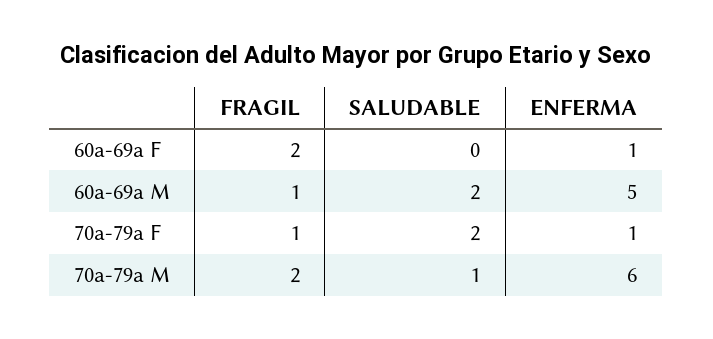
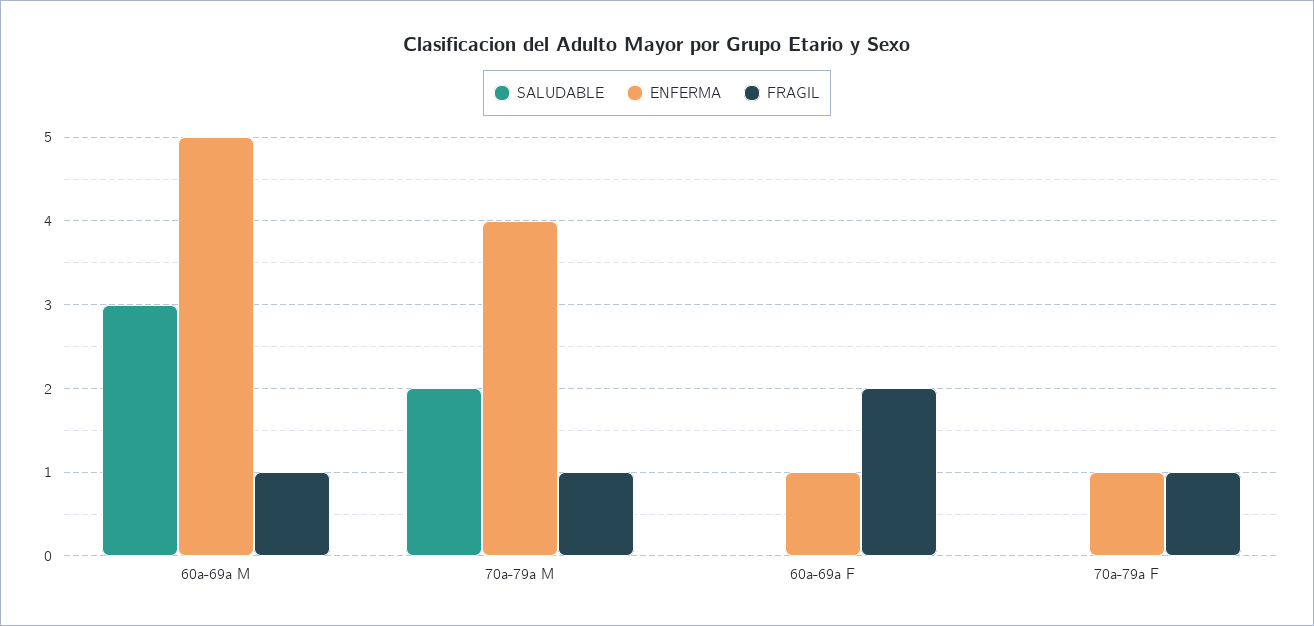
SALUDABLE, 60a-69a M: 2 -> 3
SALUDABLE, 70a-79a F: 2 -> 0
FRAGIL, 70a-79a M: 2 -> 1
SALUDABLE, 70a-79a M: 1 -> 2
ENFERMA, 70a-79a M: 6 -> 4

